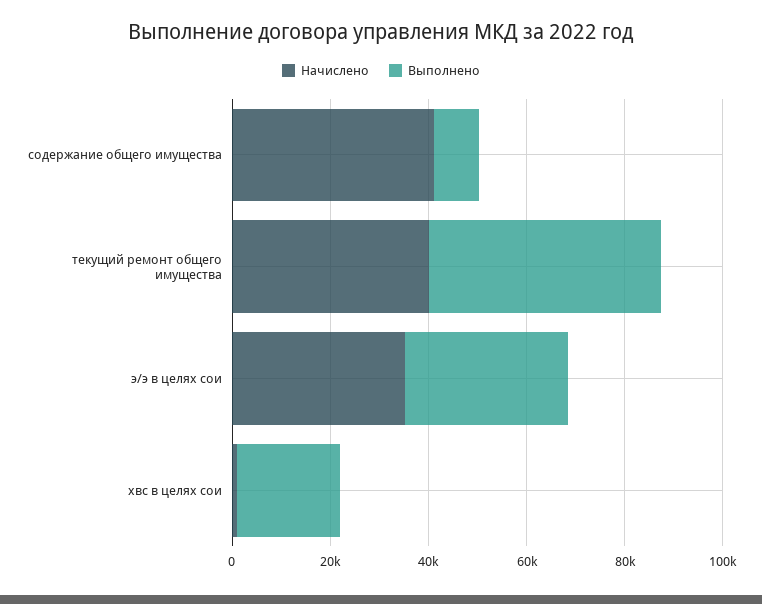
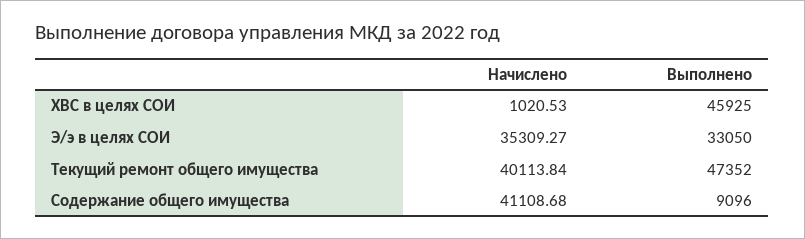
Выполнено, хвс в целях сои: 20000 -> 45925

